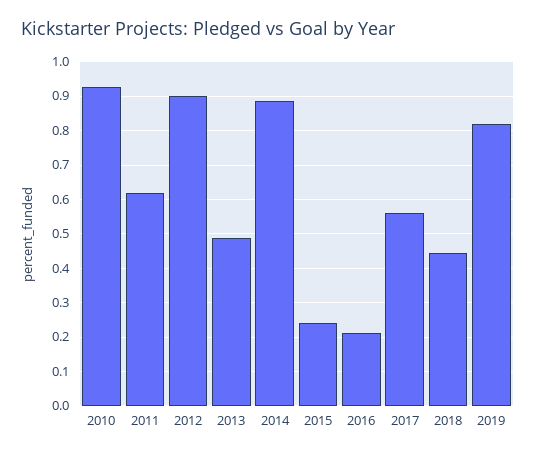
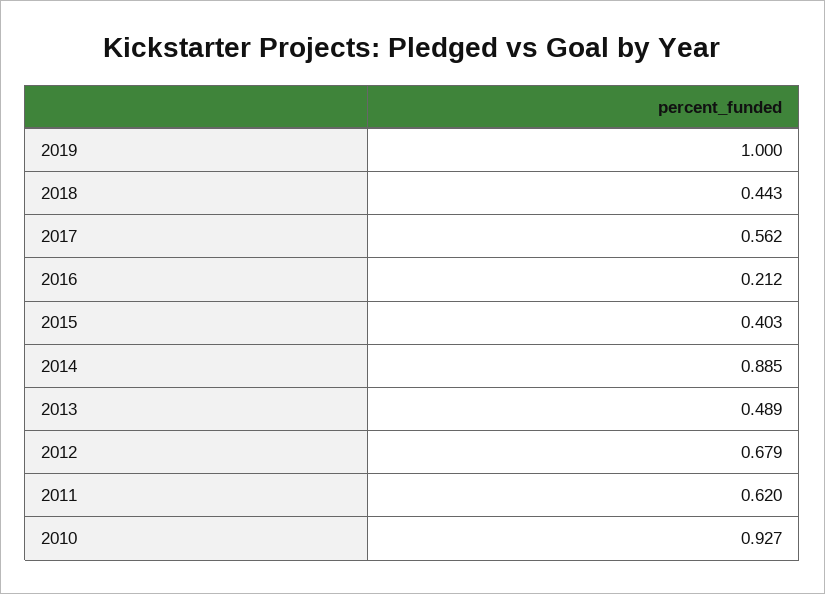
2012: 0.9 -> 0.679
2015: 0.24 -> 0.403
2019: 0.82 -> 1

